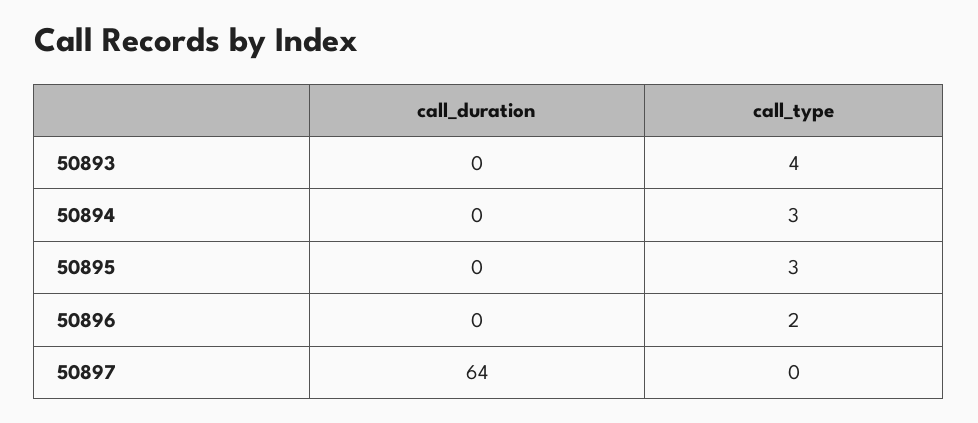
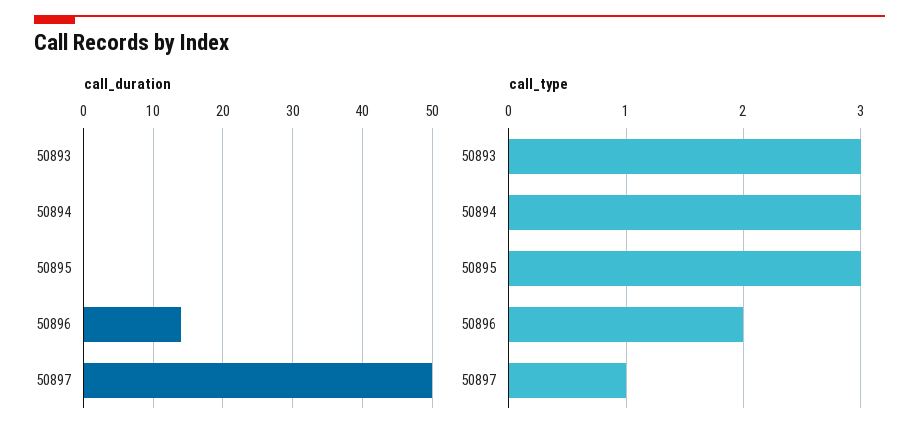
call_type, 50893: 4 -> 3
call_duration, 50896: 0 -> 14
call_duration, 50897: 64 -> 50
call_type, 50897: 0 -> 1

